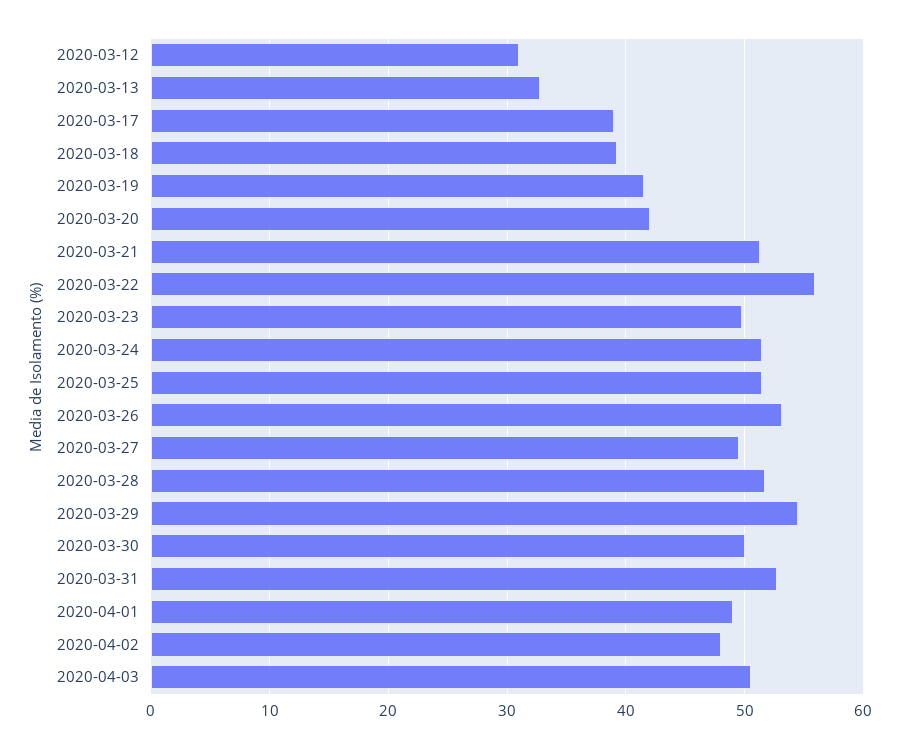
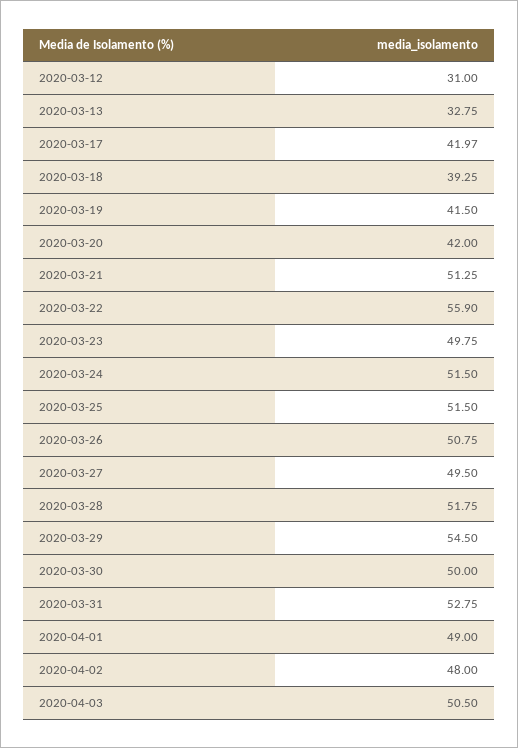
2020-03-17: 39 -> 41.97
2020-03-26: 53 -> 50.75

